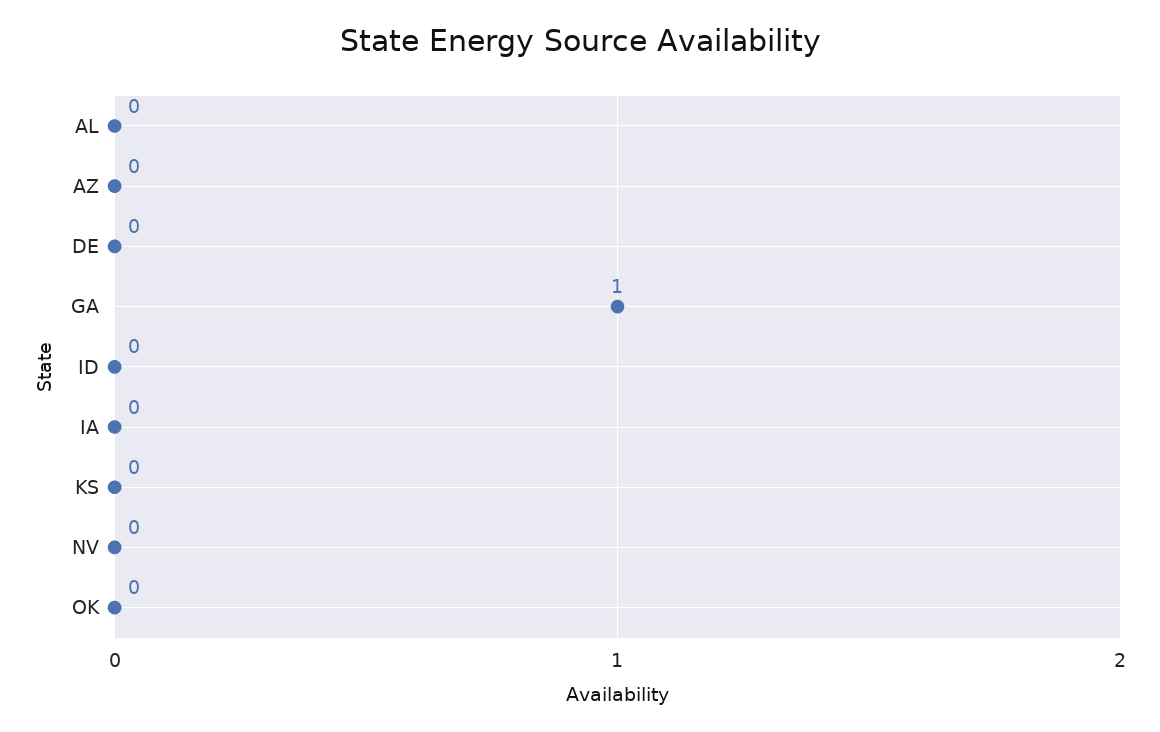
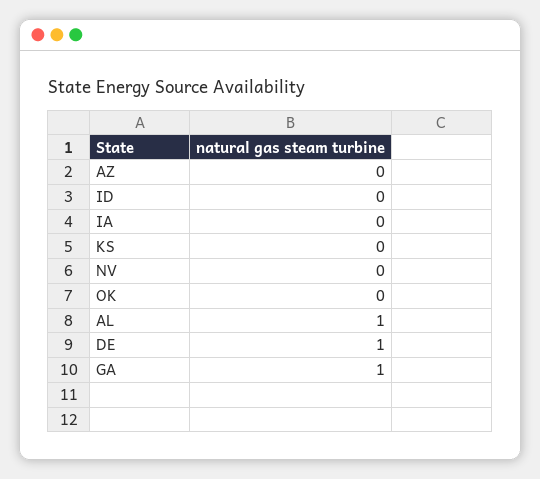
AL: 0 -> 1
DE: 0 -> 1

